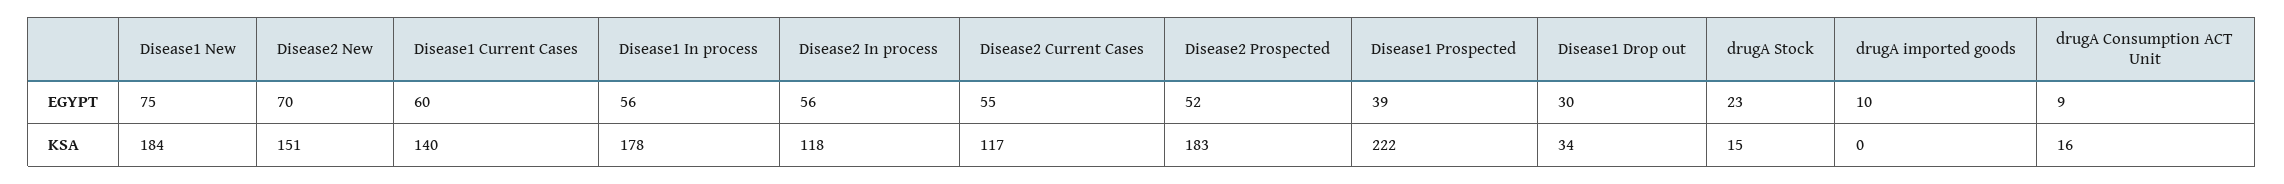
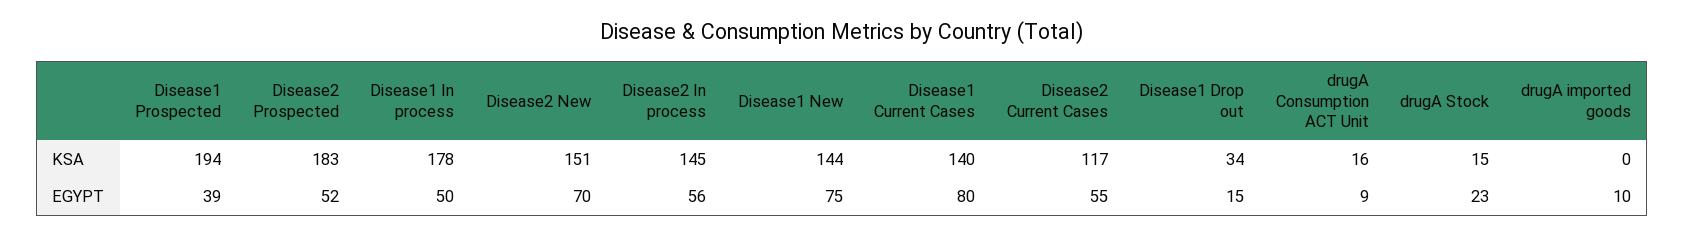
Disease1 Current Cases, EGYPT: 60 -> 80
Disease1 In process, EGYPT: 56 -> 50
Disease1 Drop out, EGYPT: 30 -> 15
Disease1 New, KSA: 184 -> 144
Disease2 In process, KSA: 118 -> 145
Disease1 Prospected, KSA: 222 -> 194

